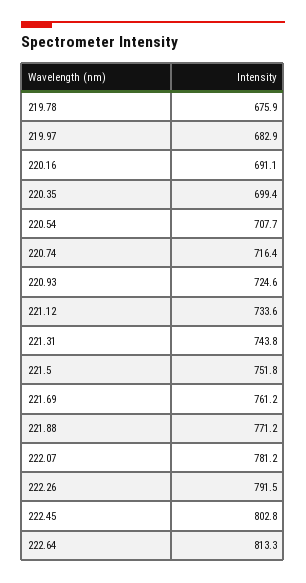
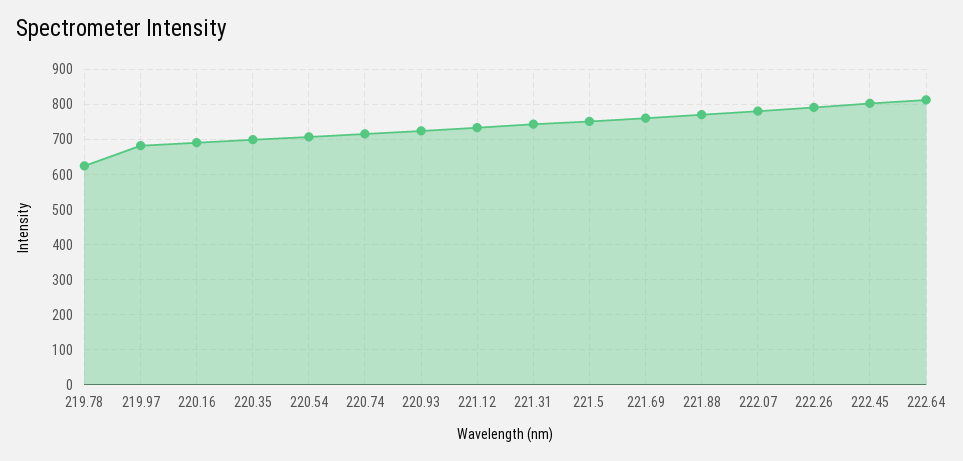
219.78: 675.9 -> 620

